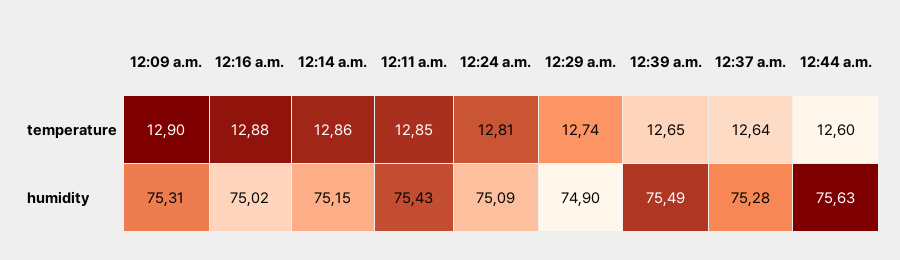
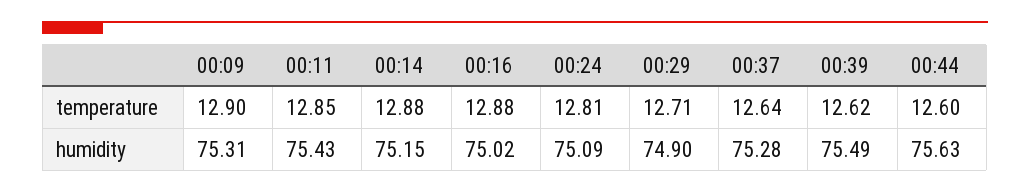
12:14 a.m., temperature: 12.86 -> 12.88
12:29 a.m., temperature: 12.74 -> 12.71
12:39 a.m., temperature: 12.65 -> 12.62

